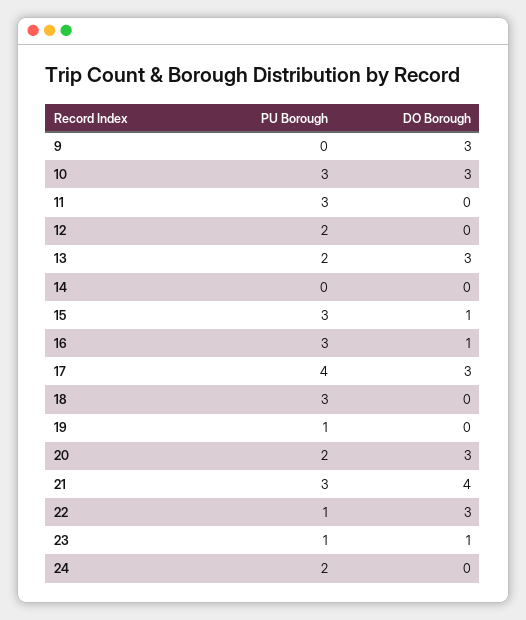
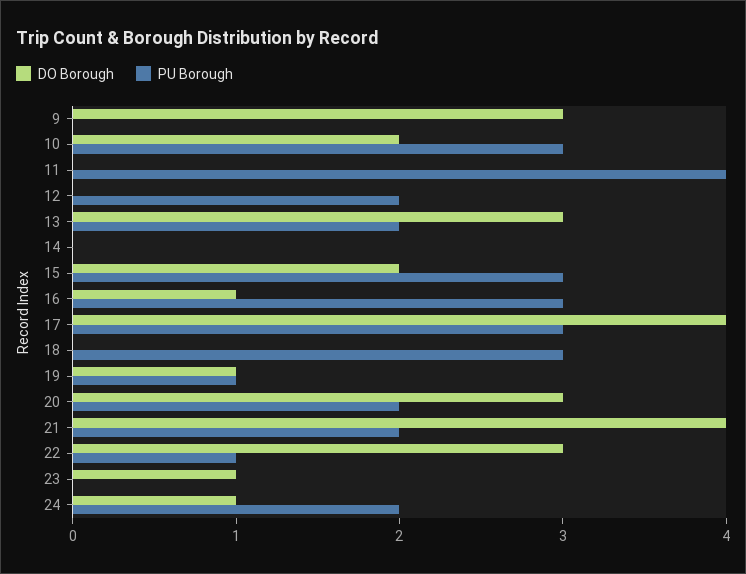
DO Borough, 10: 3 -> 2
PU Borough, 11: 3 -> 4
DO Borough, 15: 1 -> 2
PU Borough, 17: 4 -> 3
DO Borough, 17: 3 -> 4
DO Borough, 19: 0 -> 1
PU Borough, 21: 3 -> 2
PU Borough, 23: 1 -> 0
DO Borough, 24: 0 -> 1

